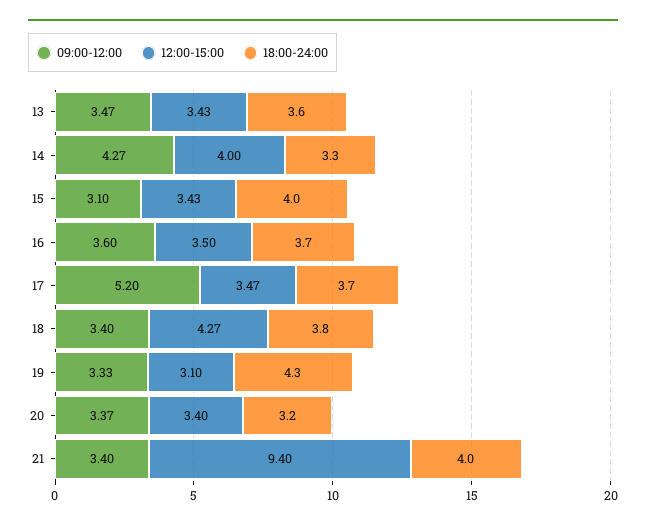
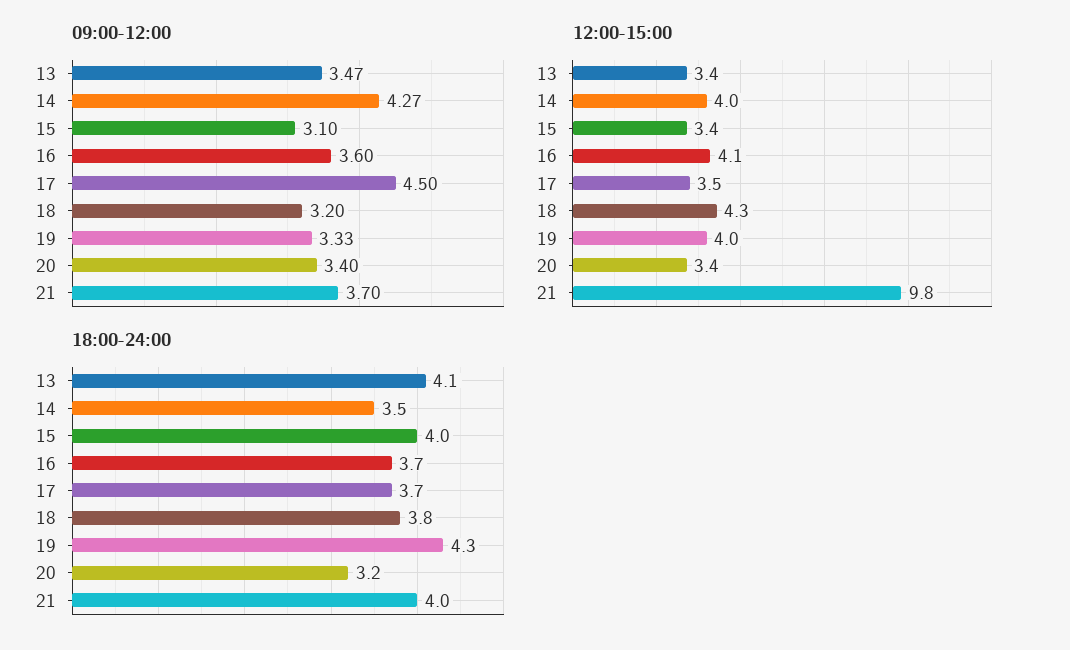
18:00-24:00, 13: 3.6 -> 4.1
18:00-24:00, 14: 3.3 -> 3.5
12:00-15:00, 16: 3.5 -> 4.1
09:00-12:00, 17: 5.2 -> 4.5
09:00-12:00, 18: 3.4 -> 3.2
12:00-15:00, 19: 3.1 -> 4
09:00-12:00, 20: 3.37 -> 3.4
09:00-12:00, 21: 3.4 -> 3.7
12:00-15:00, 21: 9.4 -> 9.8

